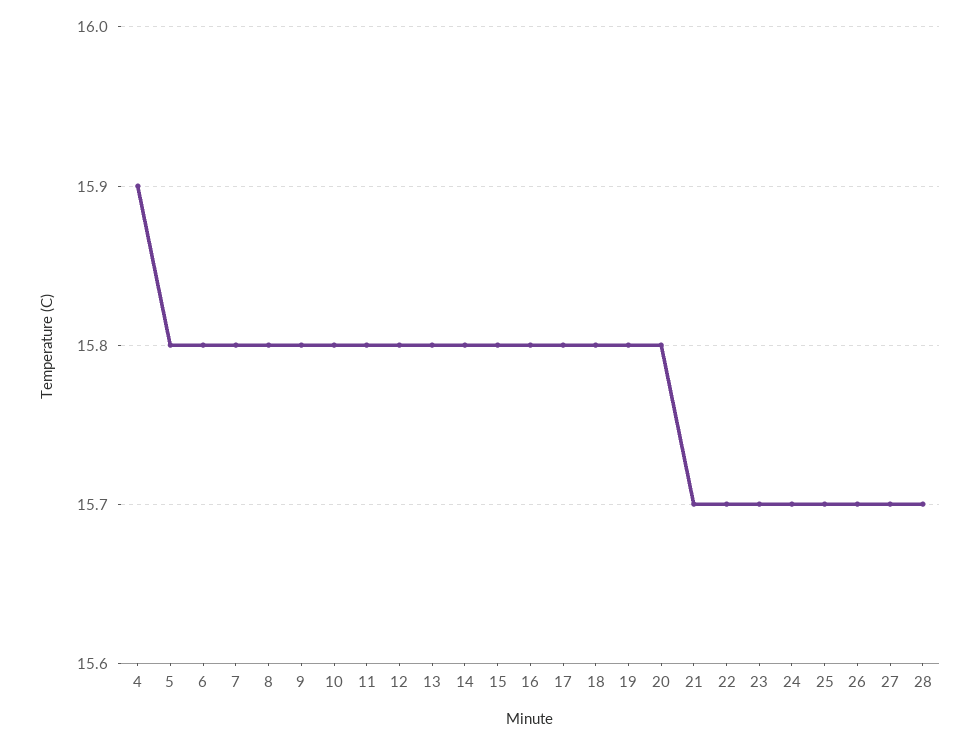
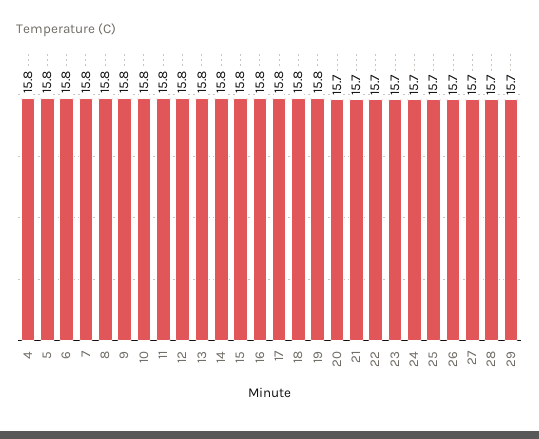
4: 15.9 -> 15.8
20: 15.8 -> 15.7
29: none -> 15.7

